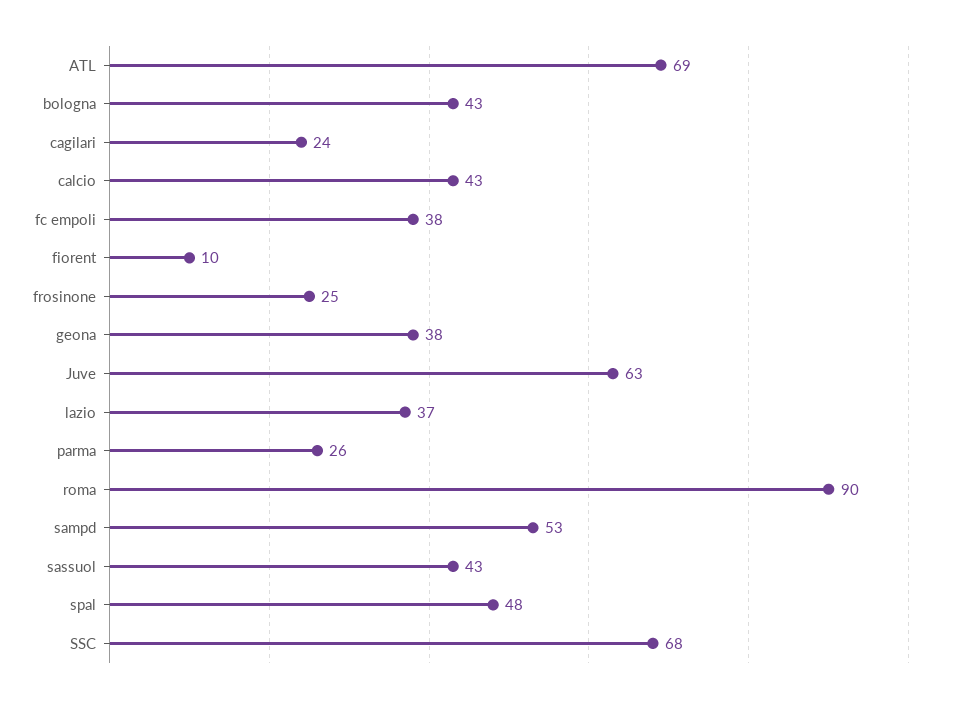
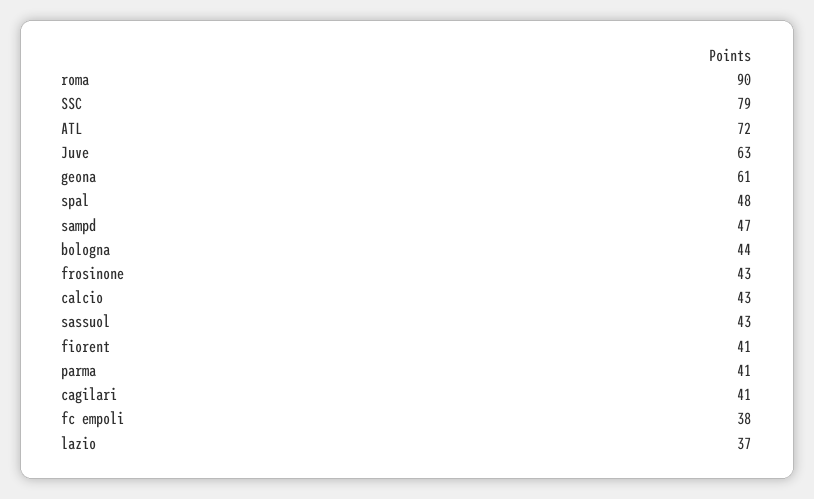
ATL: 69 -> 72
bologna: 43 -> 44
cagilari: 24 -> 41
fiorent: 10 -> 41
frosinone: 25 -> 43
geona: 38 -> 61
parma: 26 -> 41
sampd: 53 -> 47
SSC: 68 -> 79

